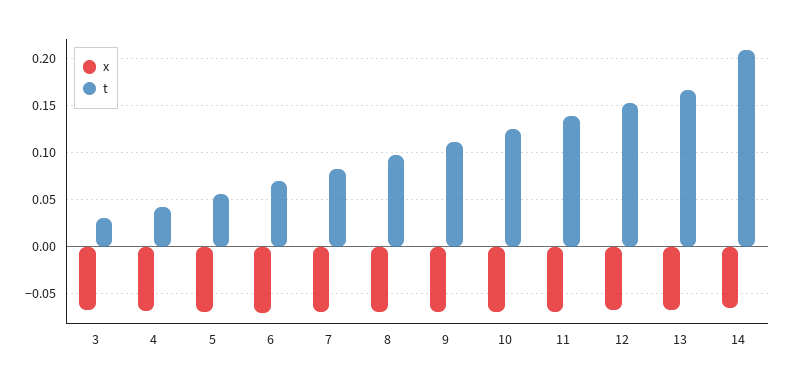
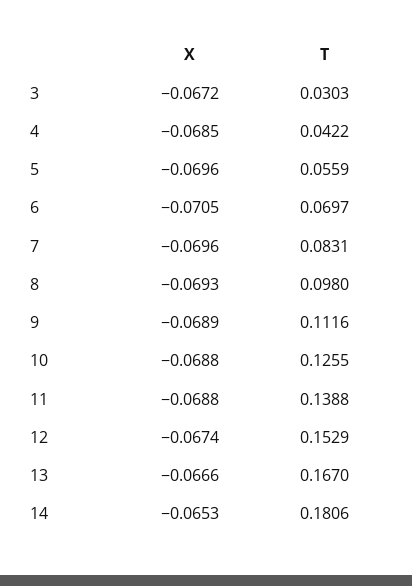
t, 14: 0.21 -> 0.1806

